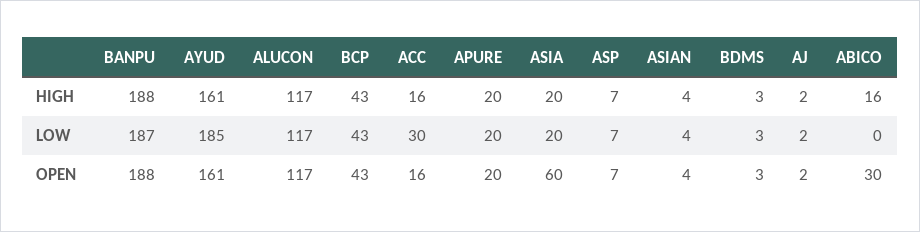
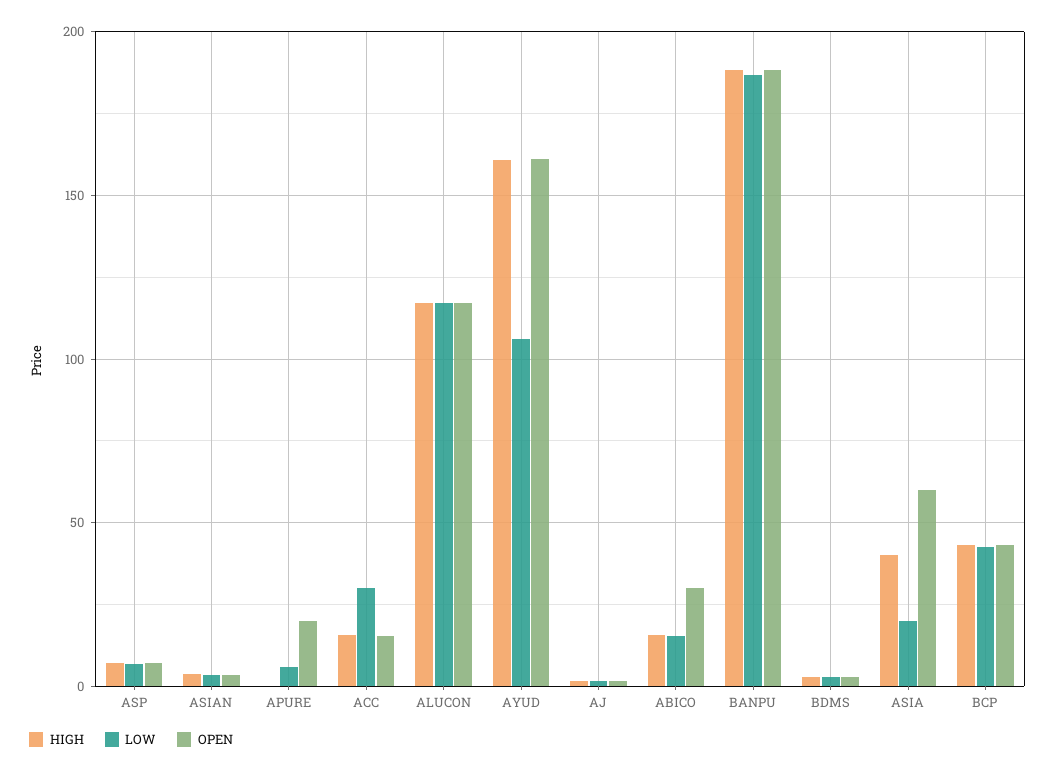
HIGH, APURE: 20 -> 0
HIGH, ASIA: 20 -> 40
LOW, AYUD: 185 -> 105
LOW, APURE: 20 -> 5
LOW, ABICO: 0 -> 15

